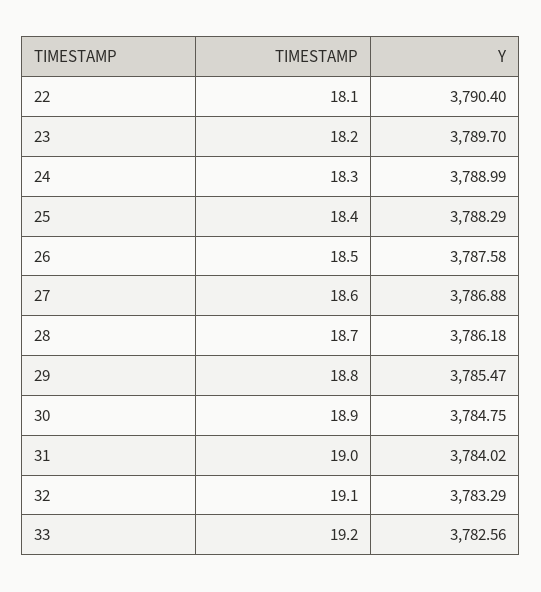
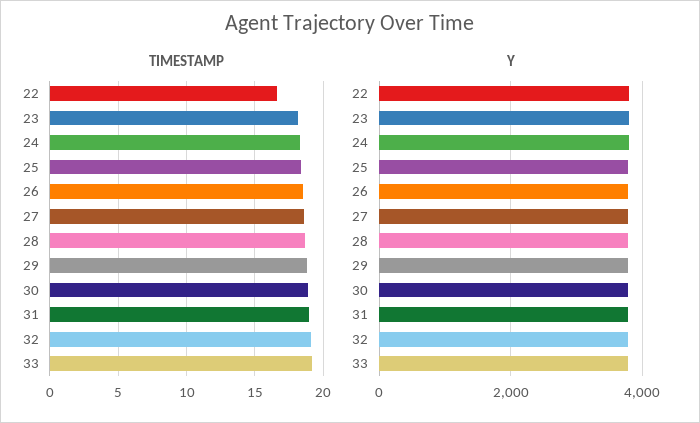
TIMESTAMP, 22: 18.1 -> 16.5

